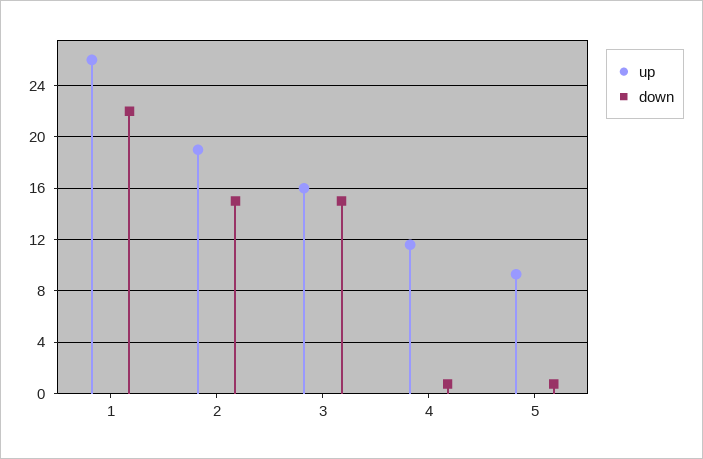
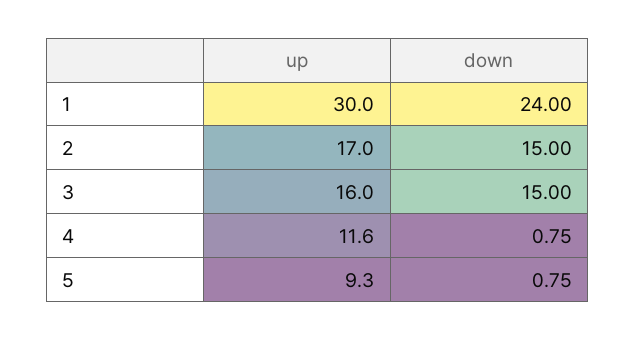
up, 1: 26 -> 30
down, 1: 22 -> 24
up, 2: 19 -> 17

